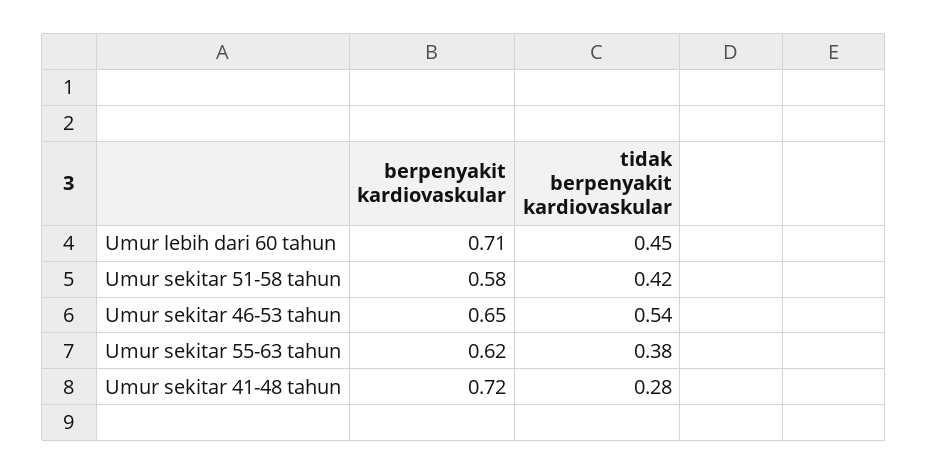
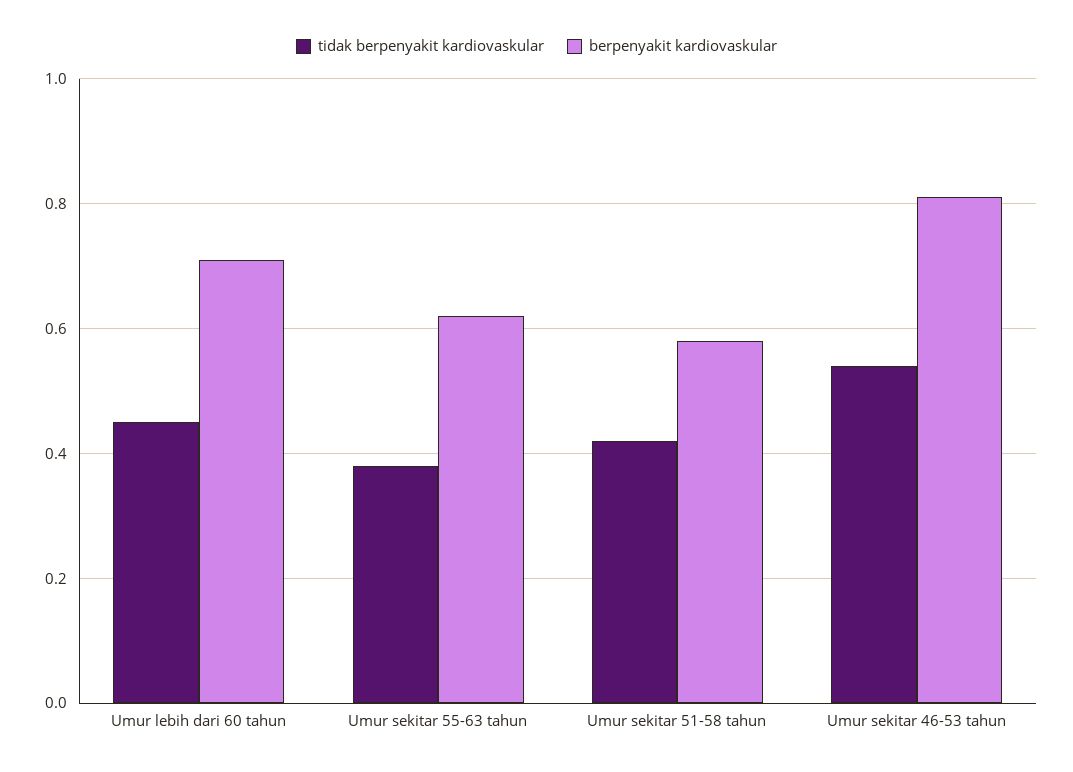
berpenyakit kardiovaskular, Umur sekitar 46-53 tahun: 0.65 -> 0.8
berpenyakit kardiovaskular, Umur sekitar 41-48 tahun: 0.72 -> none
tidak berpenyakit kardiovaskular, Umur sekitar 41-48 tahun: 0.28 -> none

